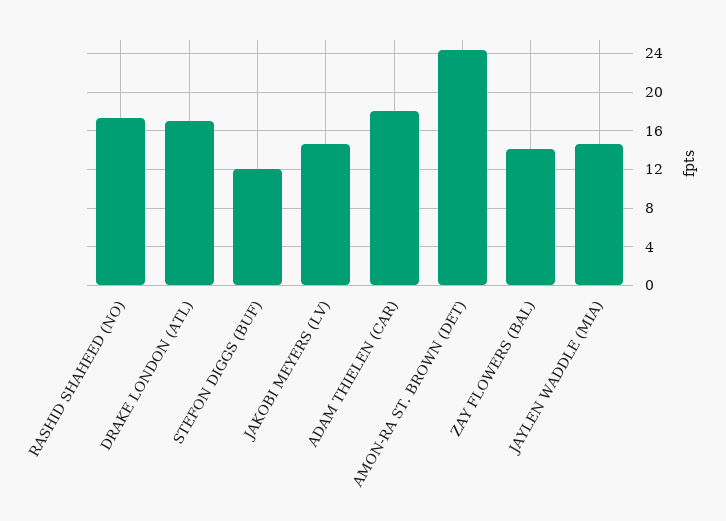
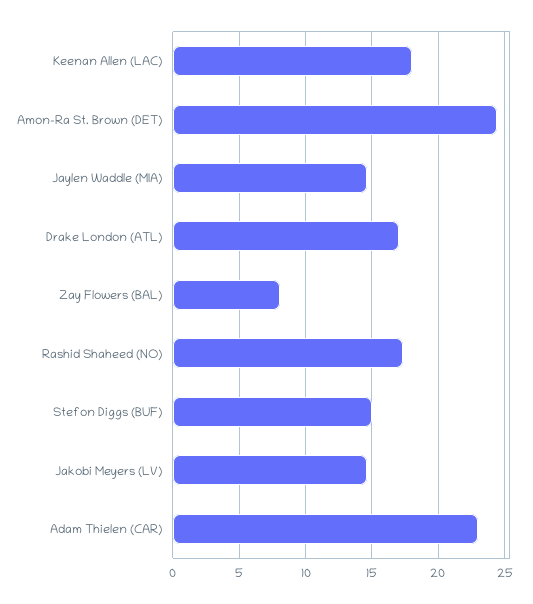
STEFON DIGGS (BUF): 12 -> 15
ADAM THIELEN (CAR): 18 -> 23
ZAY FLOWERS (BAL): 14 -> 8
Keenan Allen (LAC): none -> 18

